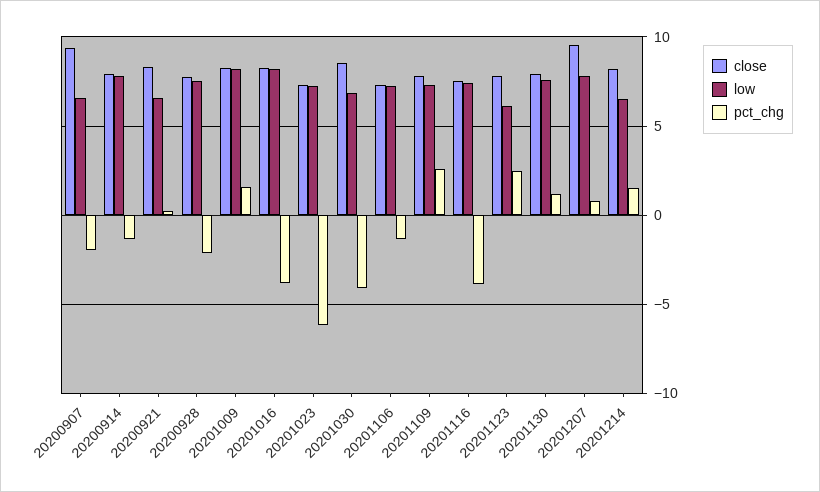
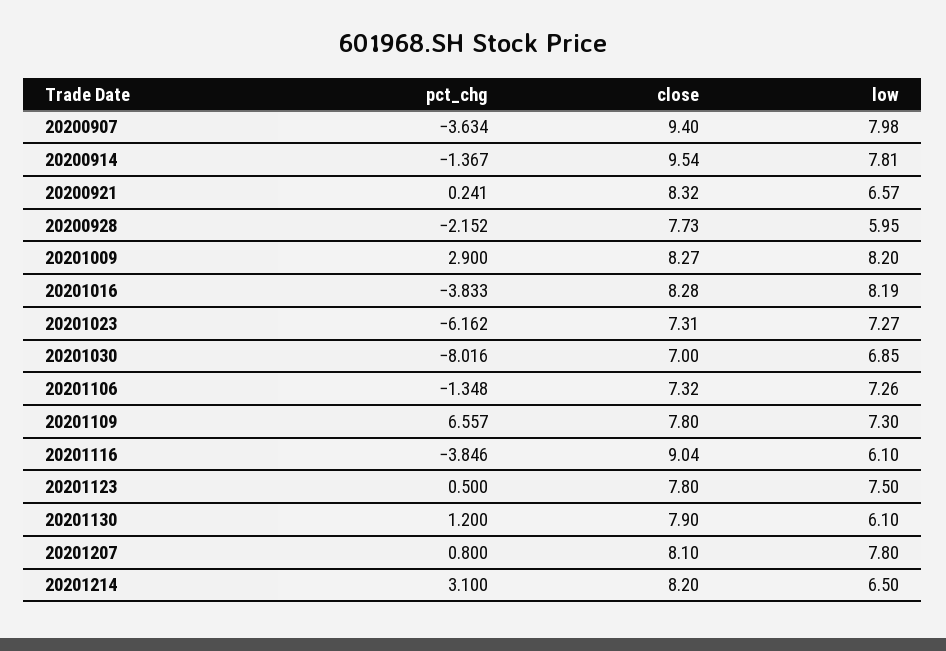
low, 20200907: 6.5 -> 7.98
pct_chg, 20200907: -2 -> -3.634
close, 20200914: 8 -> 9.54
low, 20200928: 7.5 -> 5.95
pct_chg, 20201009: 1.5 -> 2.9
close, 20201030: 8.5 -> 7
pct_chg, 20201030: -4 -> -8.016
pct_chg, 20201109: 2.5 -> 6.557
close, 20201116: 7.5 -> 9.04
low, 20201116: 7.5 -> 6.1
low, 20201123: 6 -> 7.5
pct_chg, 20201123: 2.5 -> 0.5
low, 20201130: 7.5 -> 6.1
close, 20201207: 9.5 -> 8.1
pct_chg, 20201214: 1.5 -> 3.1

